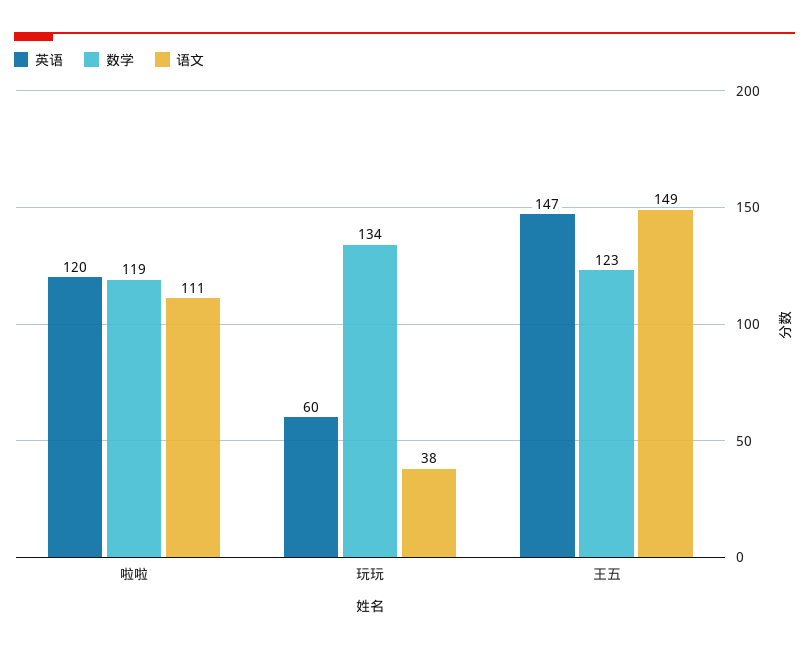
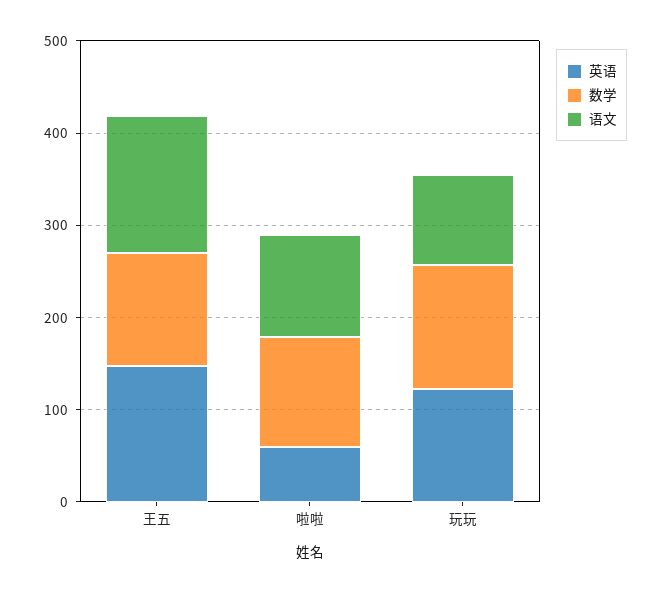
英语, 啦啦: 120 -> 60
英语, 玩玩: 60 -> 120
语文, 玩玩: 38 -> 100

